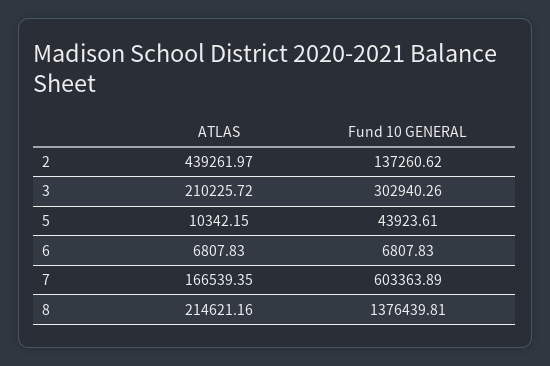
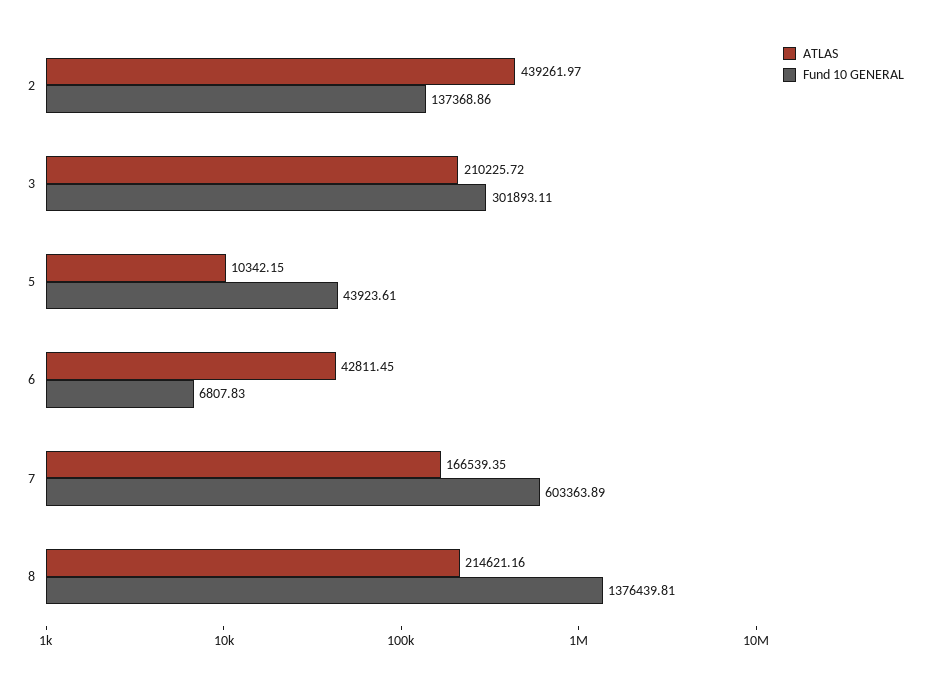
Fund 10 GENERAL, 2: 137260.62 -> 137368.86
Fund 10 GENERAL, 3: 302940.26 -> 301893.11
ATLAS, 6: 6807.83 -> 42811.45

